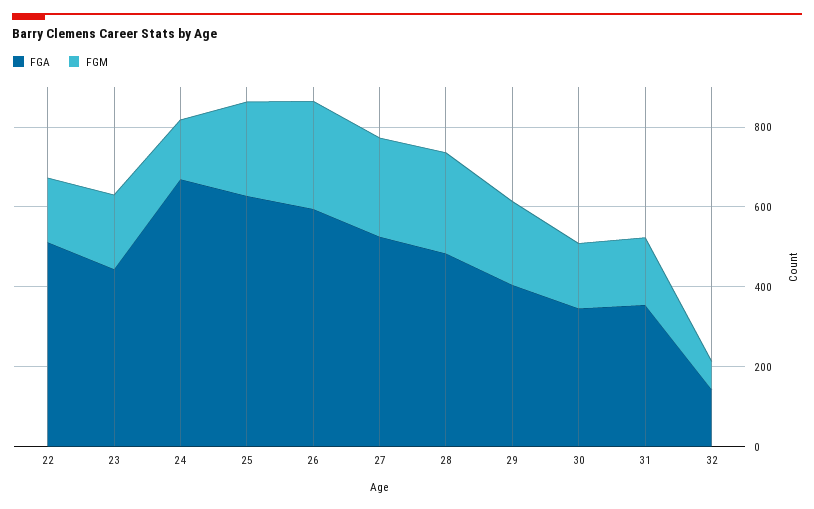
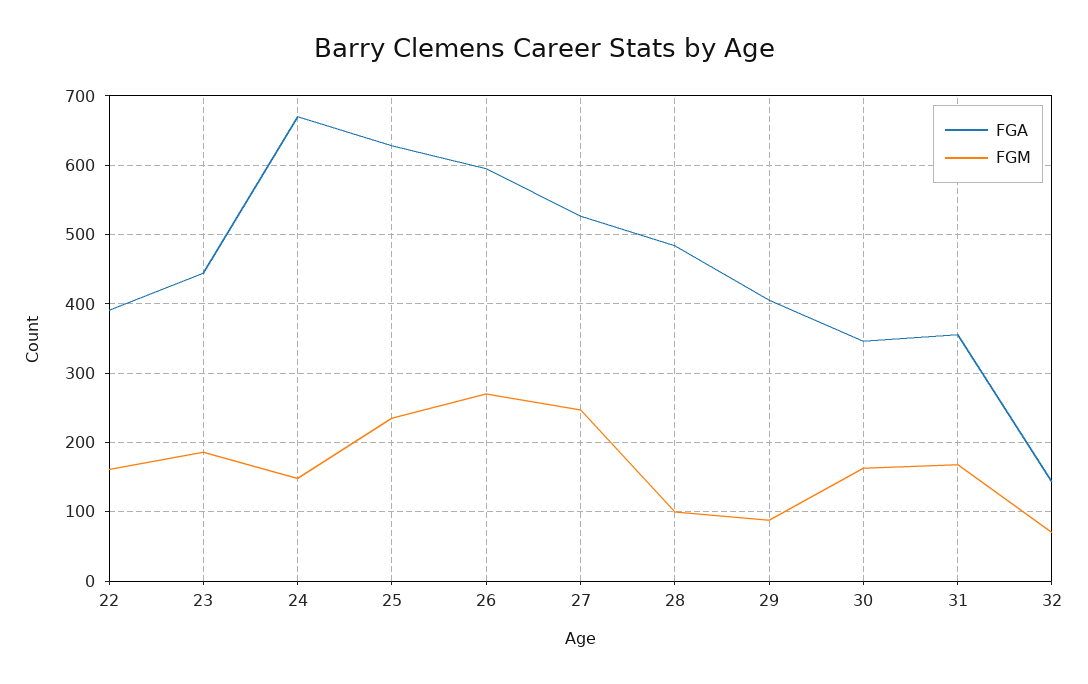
FGA, 22: 500 -> 390
FGM, 28: 250 -> 100
FGM, 29: 200 -> 90

